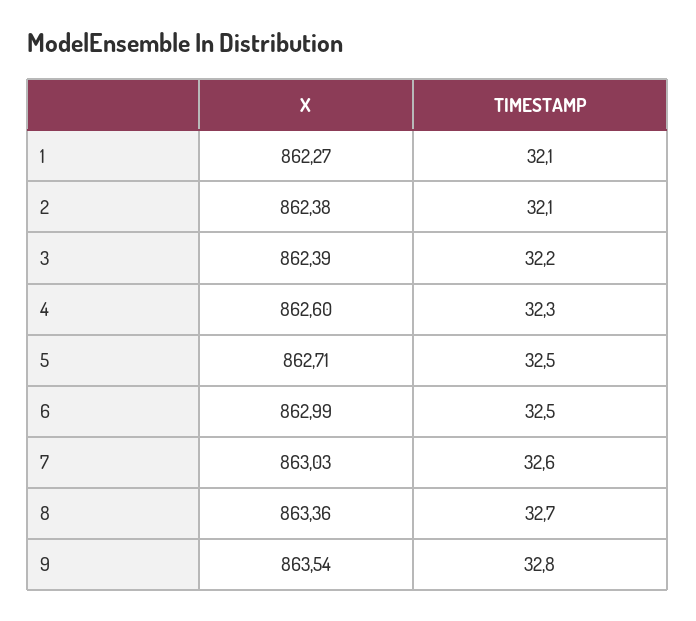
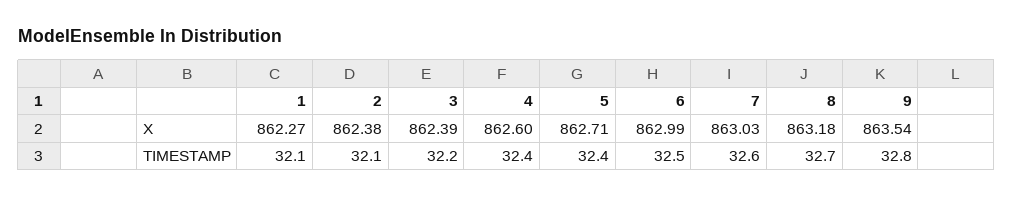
TIMESTAMP, 4: 32.3 -> 32.4
TIMESTAMP, 5: 32.5 -> 32.4
X, 8: 863.36 -> 863.18

